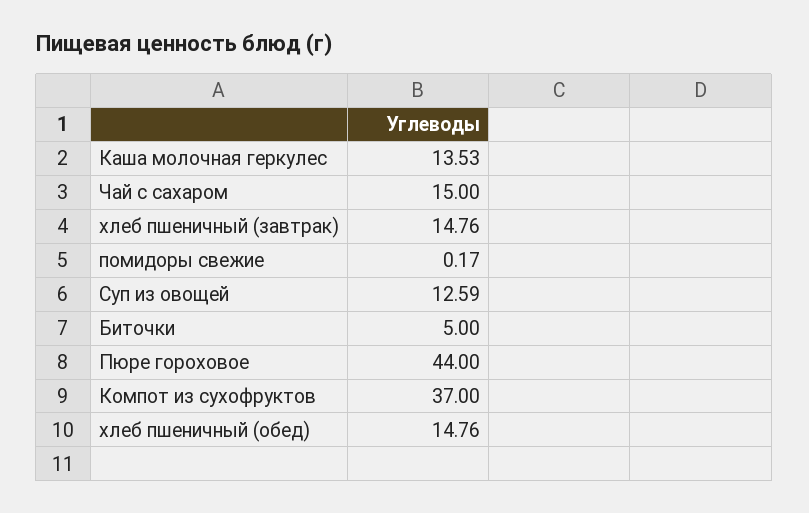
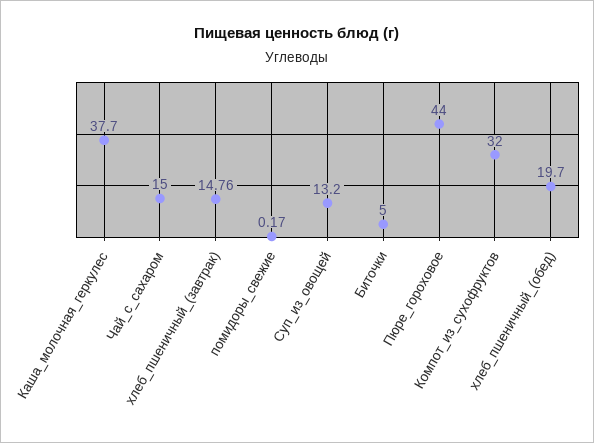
Каша молочная геркулес: 13.53 -> 37.7
Суп из овощей: 12.59 -> 13.2
Компот из сухофруктов: 37 -> 32
хлеб пшеничный (обед): 14.76 -> 19.7

